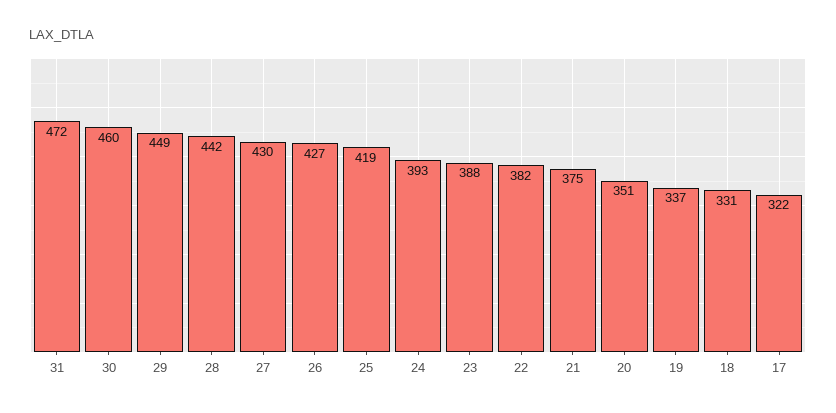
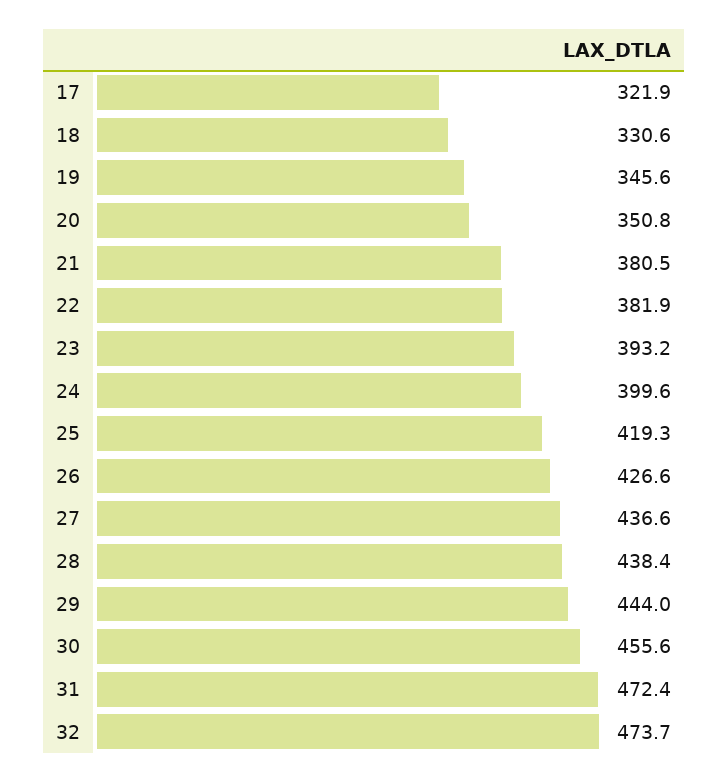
30: 460 -> 455.6
29: 449 -> 444
28: 442 -> 438.4
27: 430 -> 436.6
24: 393 -> 399.6
23: 388 -> 393.2
21: 375 -> 380.5
19: 337 -> 345.6
32: none -> 473.7

